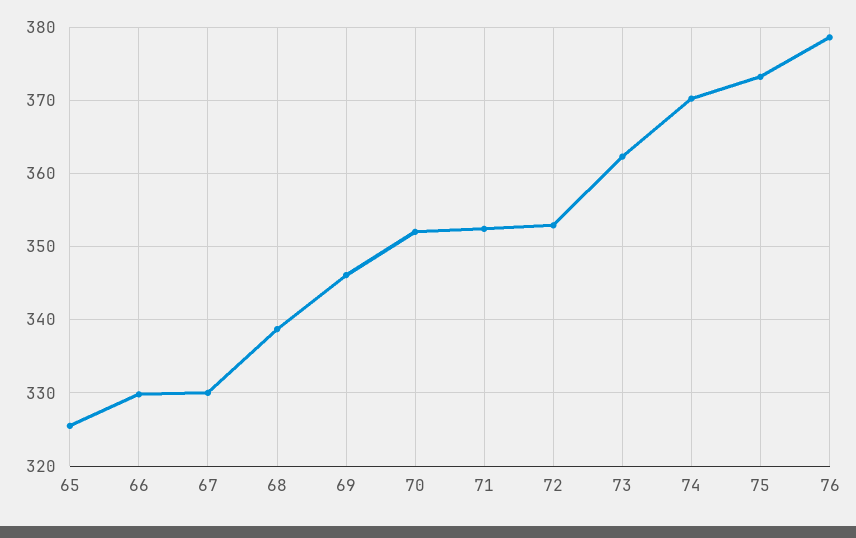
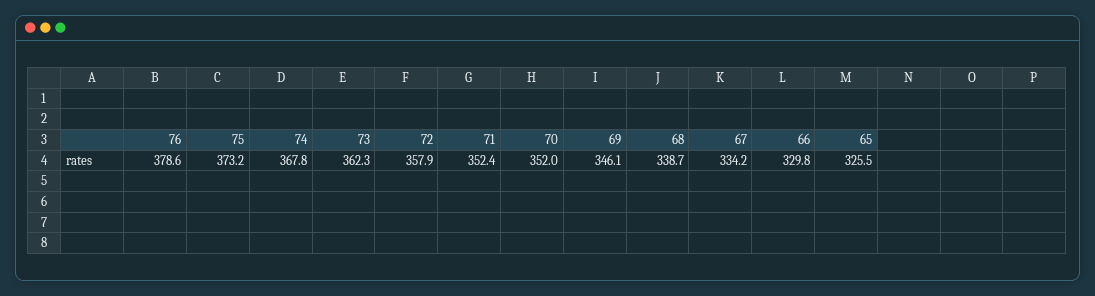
67: 330 -> 334.2
72: 353 -> 357.9
74: 370 -> 367.8

